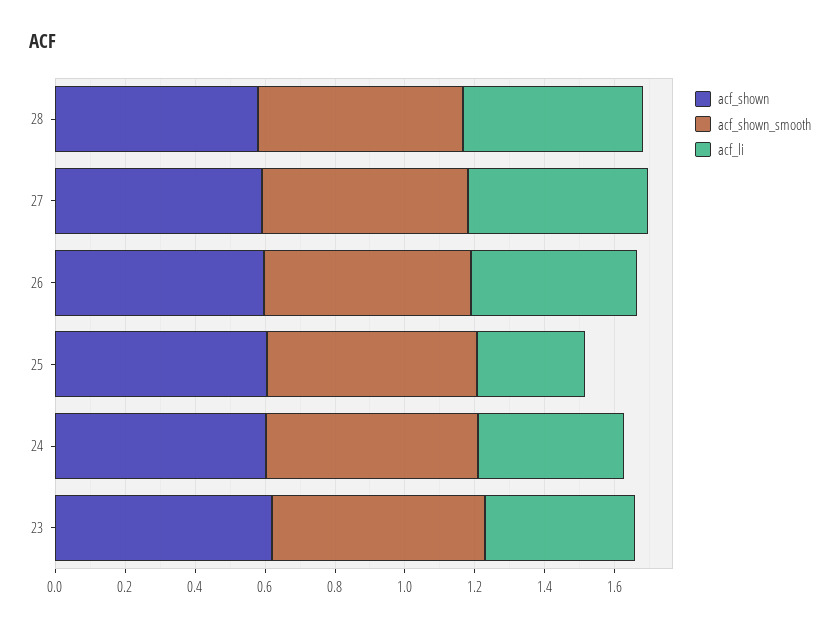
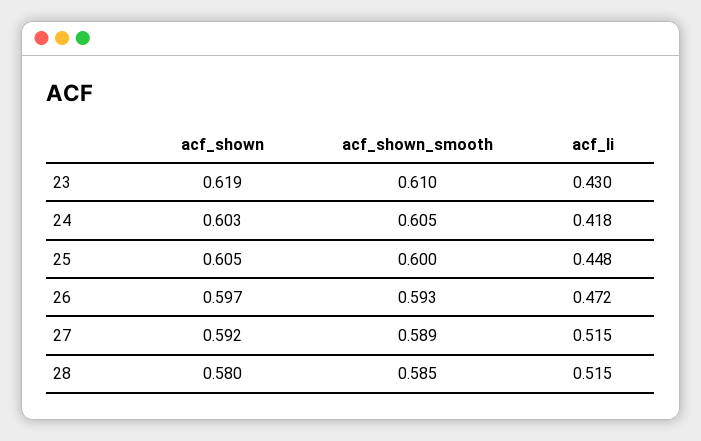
acf_li, 25: 0.3 -> 0.448

